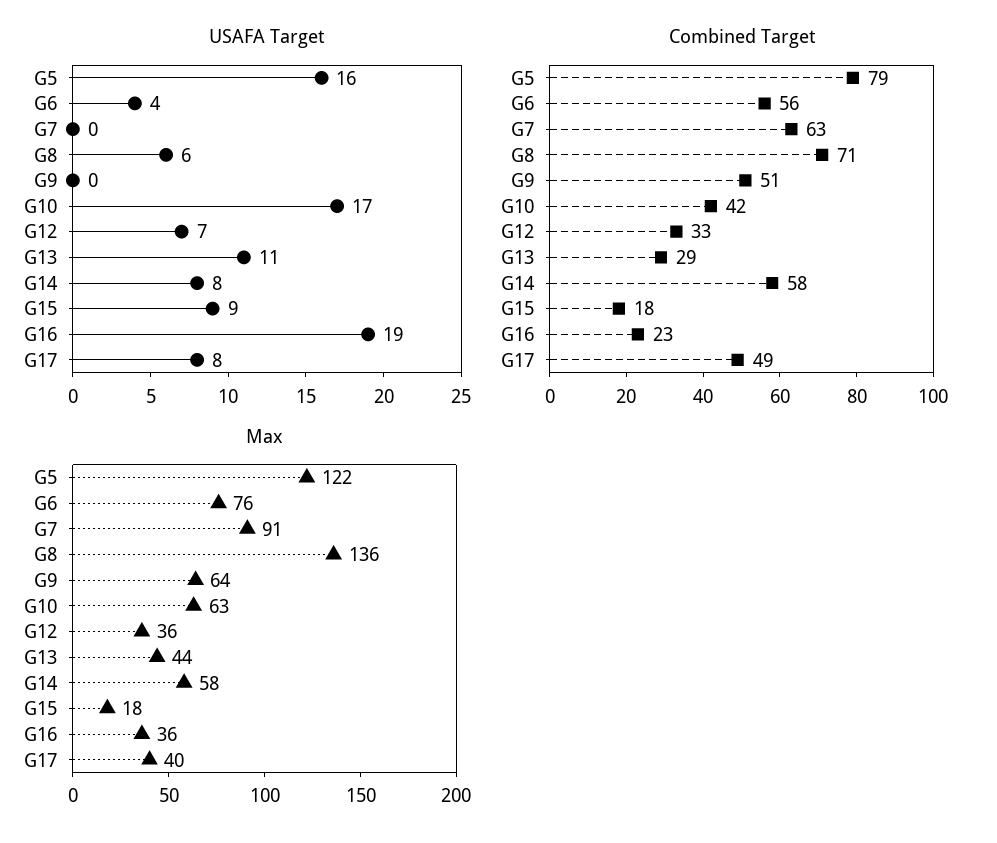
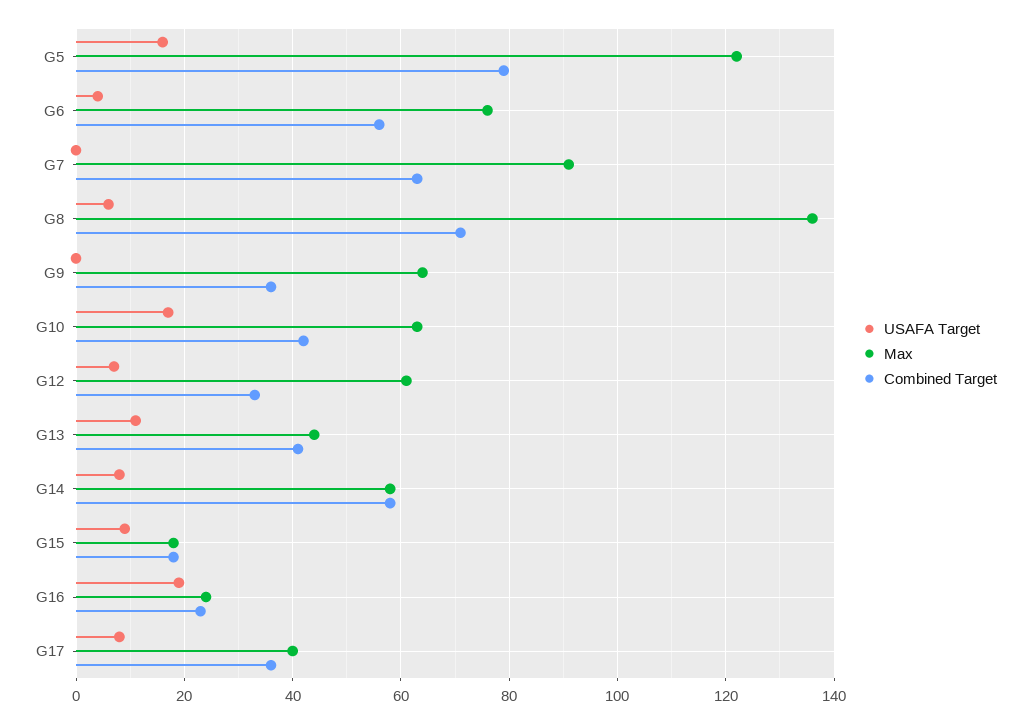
Combined Target, G9: 51 -> 35
Combined Target, G13: 29 -> 40
Combined Target, G17: 49 -> 35
Max, G12: 36 -> 60
Max, G16: 36 -> 25

